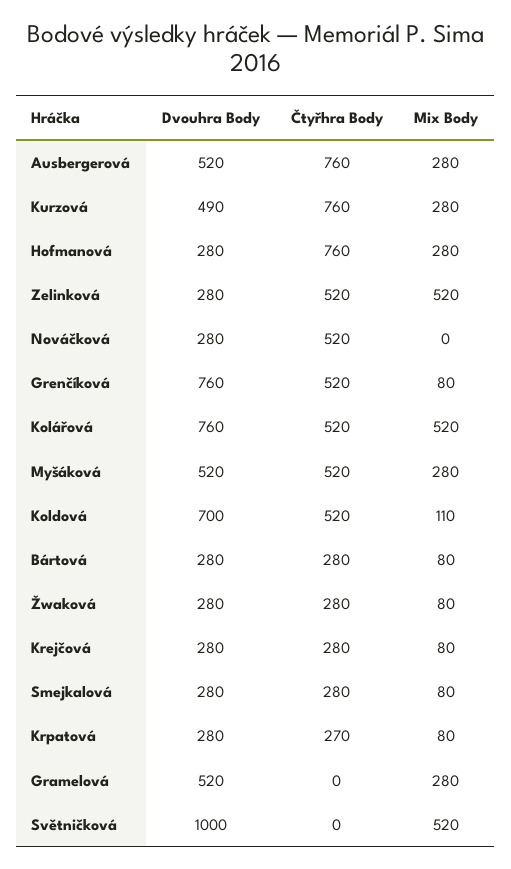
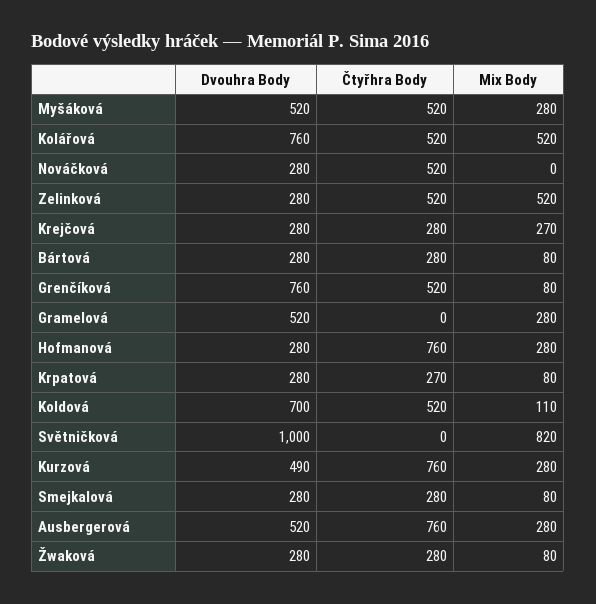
Mix Body, Krejčová: 80 -> 270
Mix Body, Světničková: 520 -> 820

